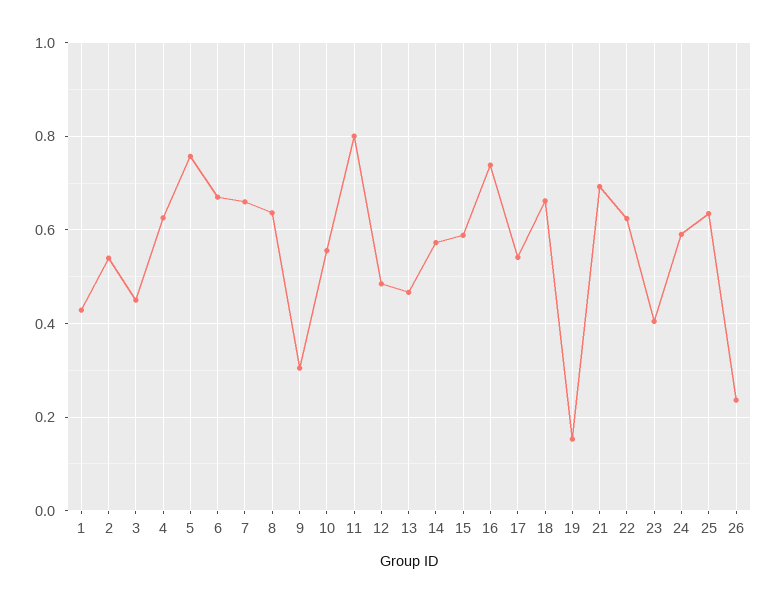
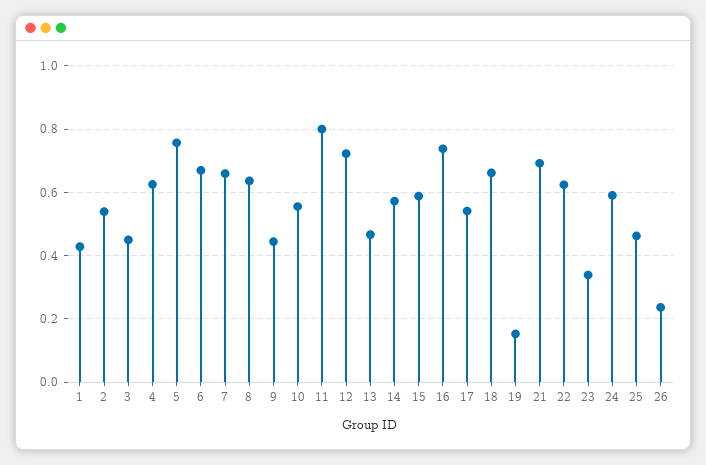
9: 0.3 -> 0.44
12: 0.48 -> 0.72
23: 0.4 -> 0.34
25: 0.64 -> 0.46

